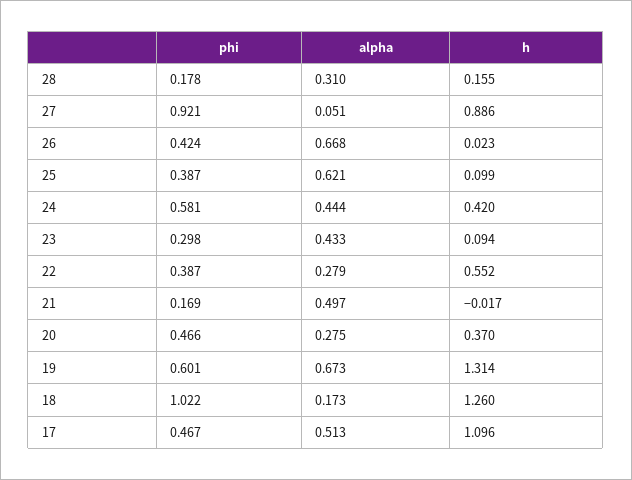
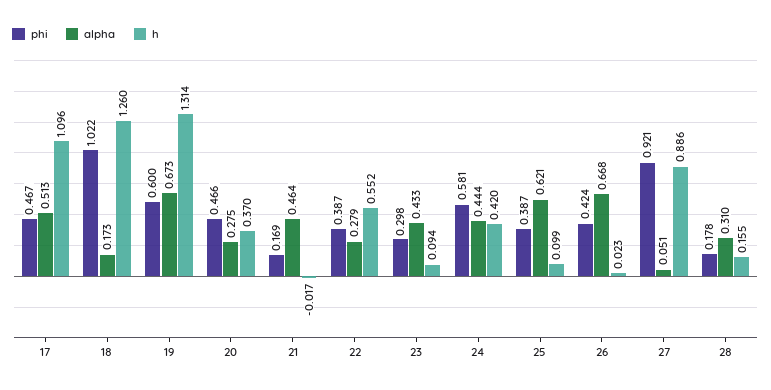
alpha, 21: 0.497 -> 0.464
phi, 19: 0.601 -> 0.6

